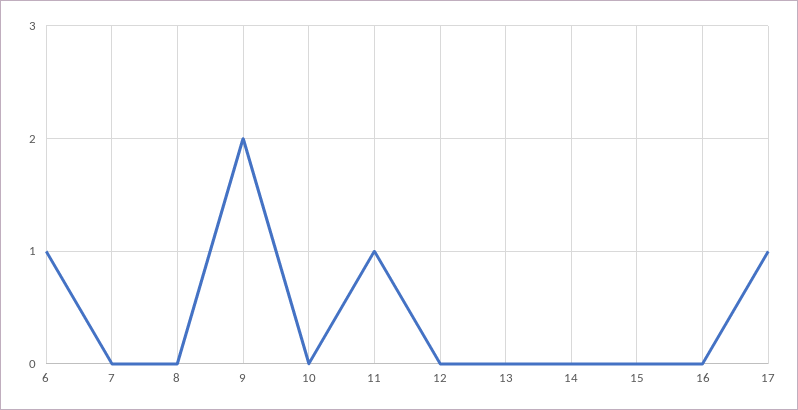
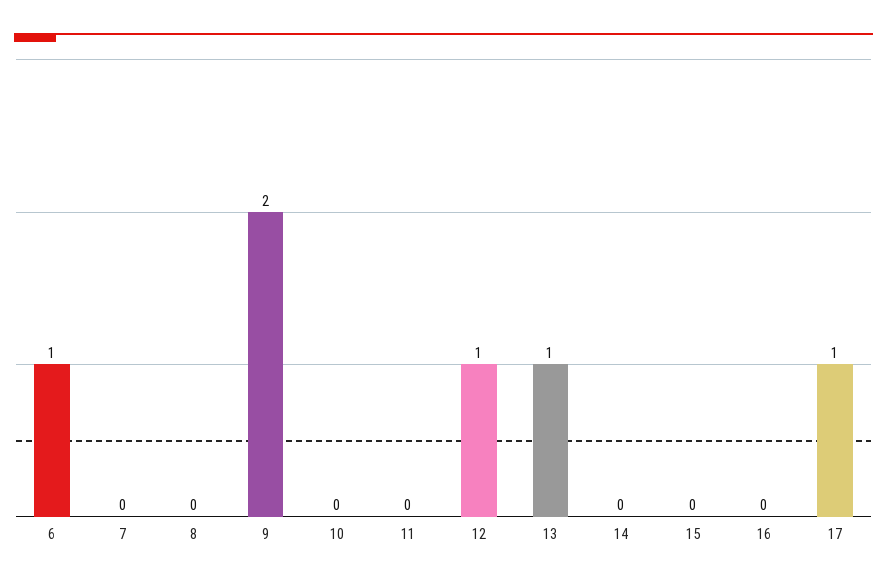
11: 1 -> 0
12: 0 -> 1
13: 0 -> 1

